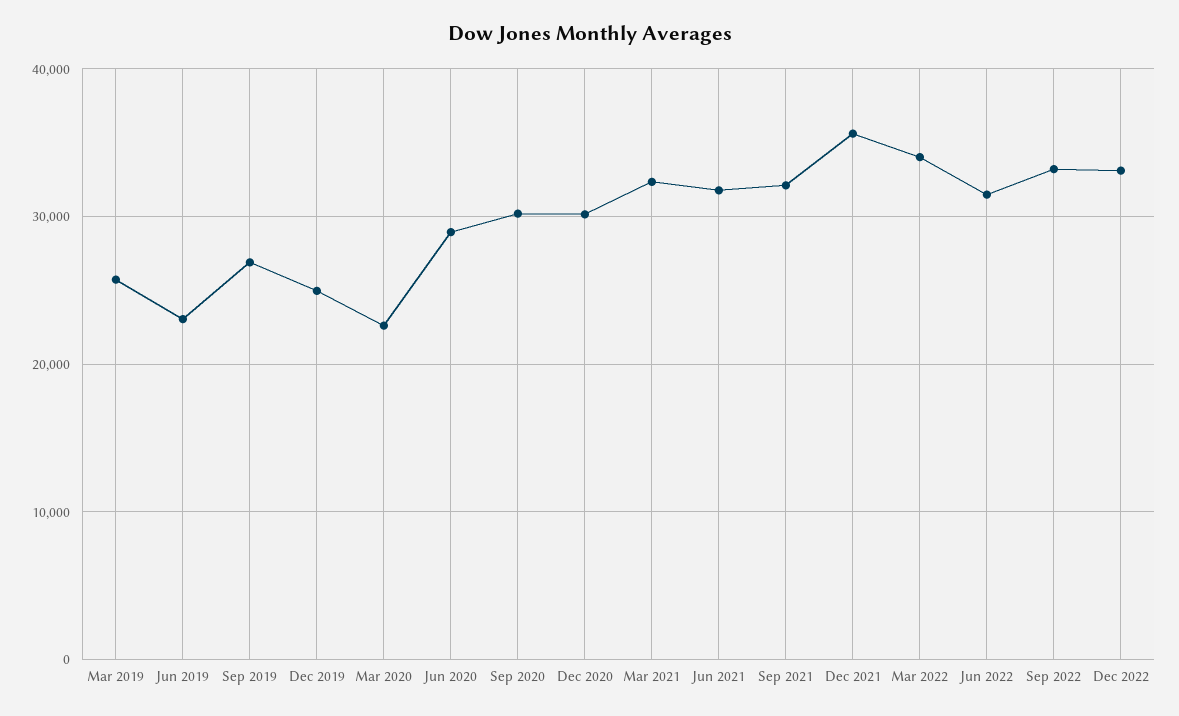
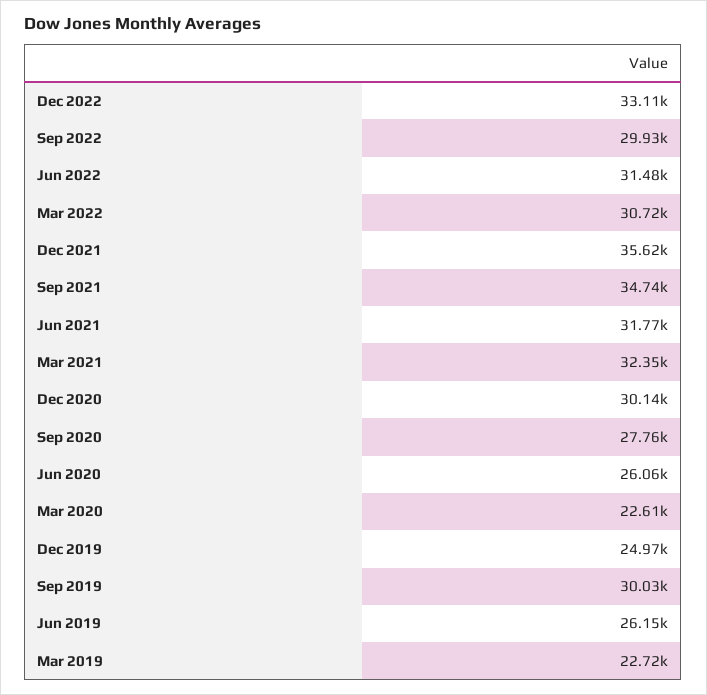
Mar 2019: 26000 -> 22720
Jun 2019: 23000 -> 26150
Sep 2019: 27000 -> 30030
Jun 2020: 29000 -> 26060
Sep 2020: 30000 -> 27760
Sep 2021: 32000 -> 34740
Mar 2022: 34000 -> 30720
Sep 2022: 33000 -> 29930

